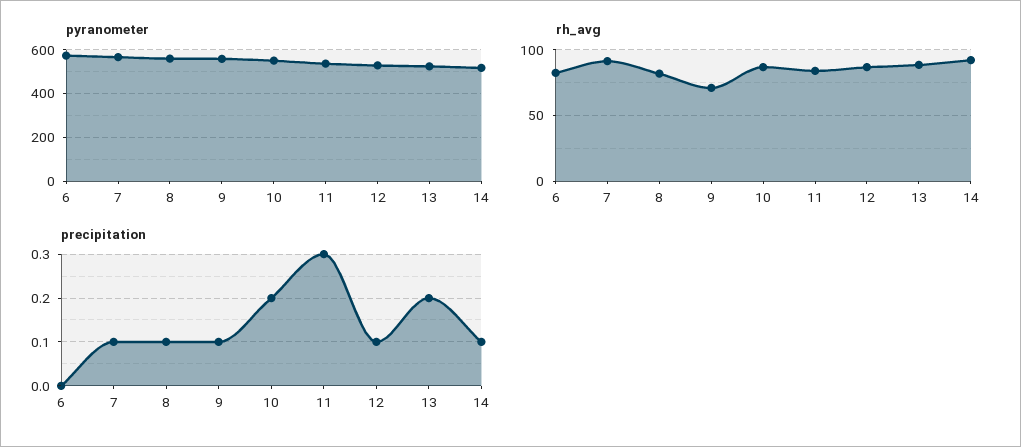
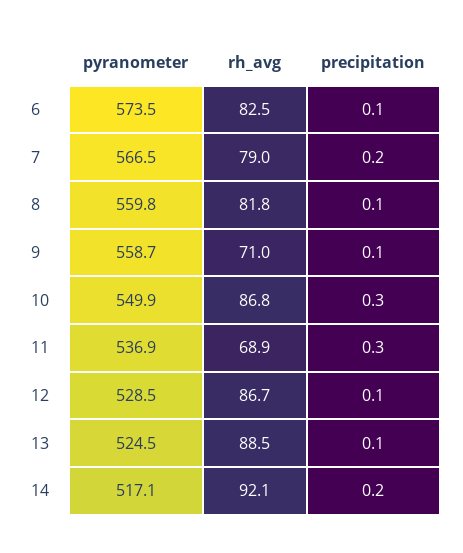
rh_avg, 7: 90 -> 79
rh_avg, 11: 85 -> 68.9
precipitation, 6: 0 -> 0.1
precipitation, 7: 0.1 -> 0.2
precipitation, 10: 0.2 -> 0.3
precipitation, 13: 0.2 -> 0.1
precipitation, 14: 0.1 -> 0.2

